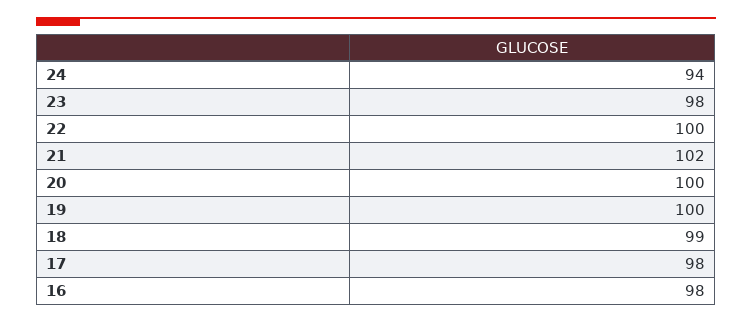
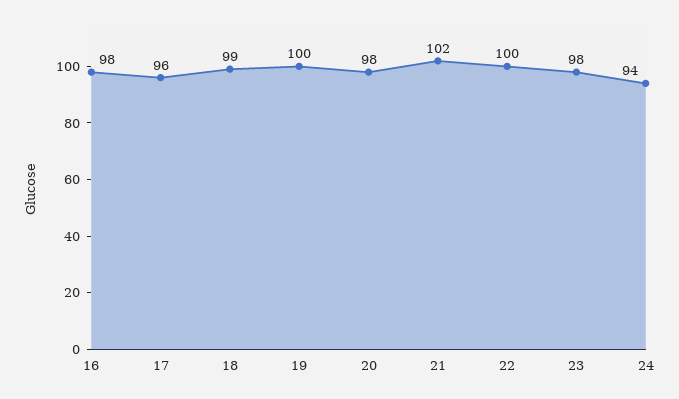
20: 100 -> 98
17: 98 -> 96

